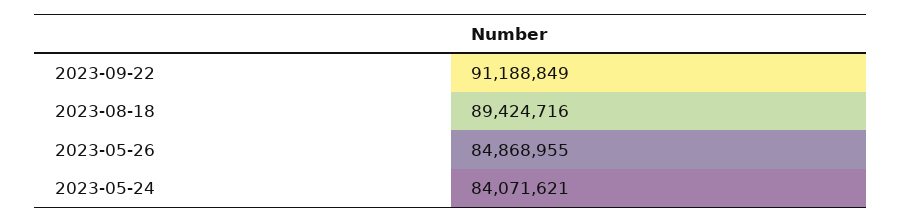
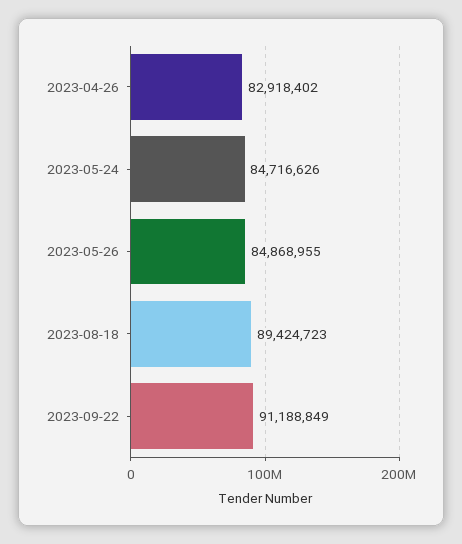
2023-08-18: 89424716 -> 89424723
2023-05-24: 84071621 -> 84716626
2023-04-26: none -> 82918402

